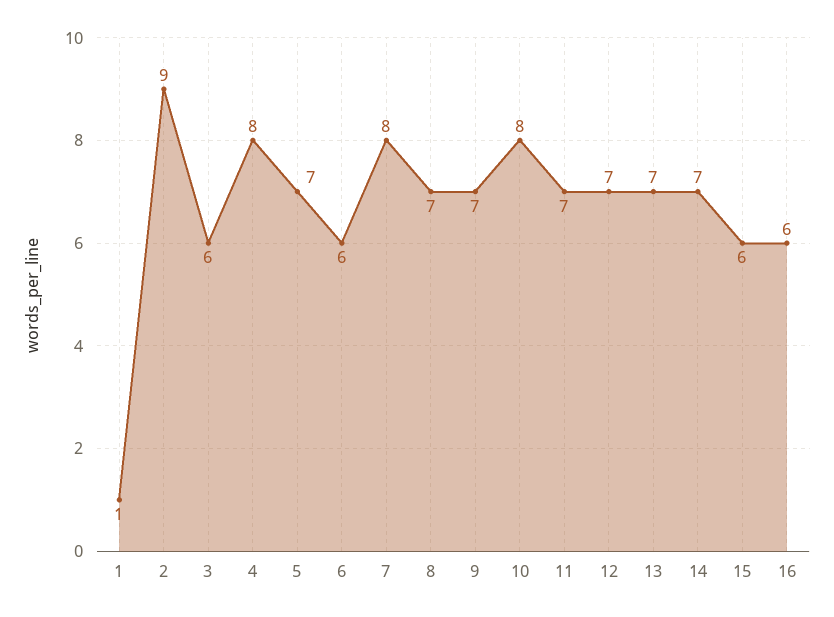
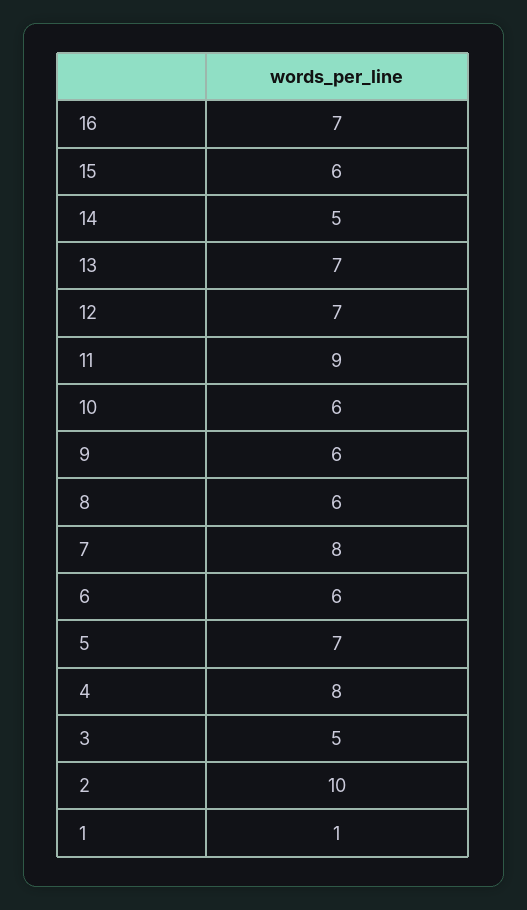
2: 9 -> 10
3: 6 -> 5
8: 7 -> 6
9: 7 -> 6
10: 8 -> 6
11: 7 -> 9
14: 7 -> 5
16: 6 -> 7

